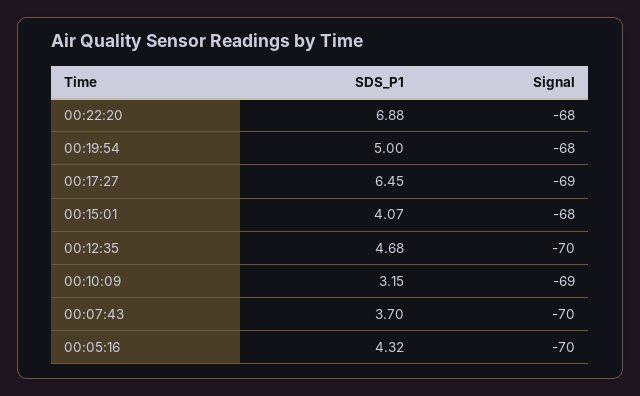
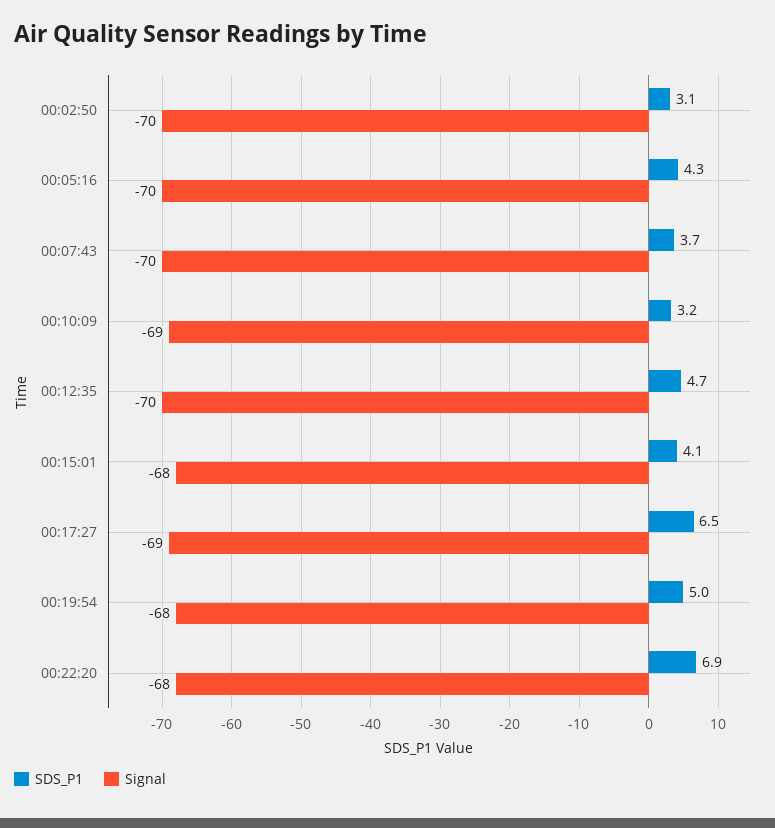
SDS_P1, 00:02:50: none -> 3.1
Signal, 00:02:50: none -> -70

